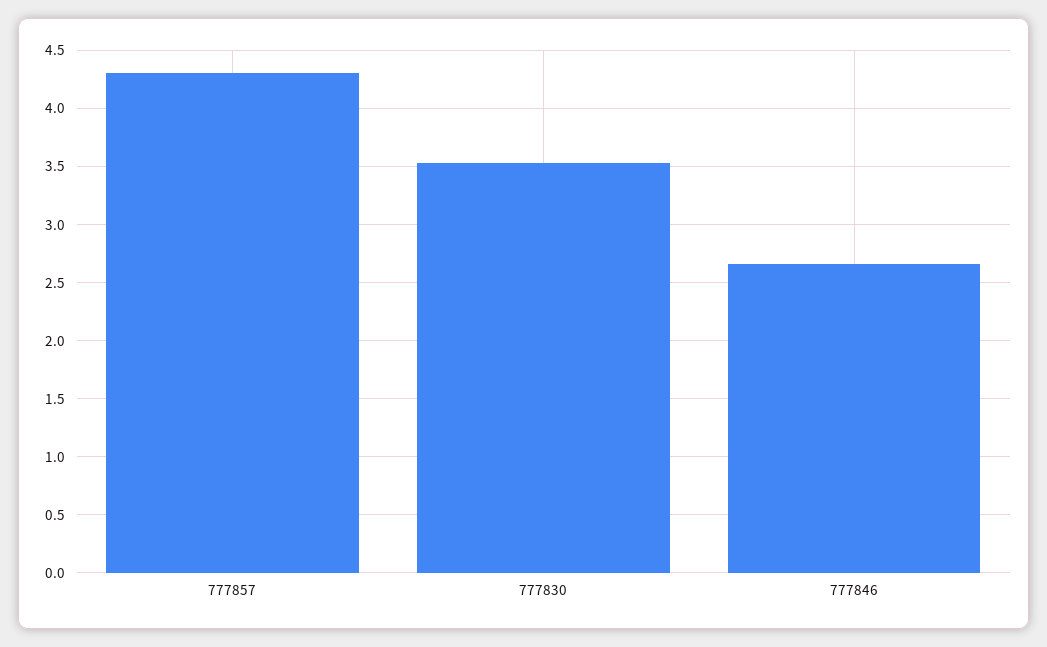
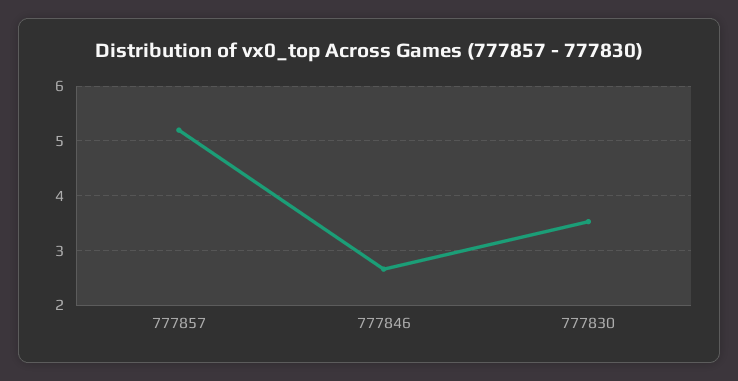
777857: 4.3 -> 5.2

